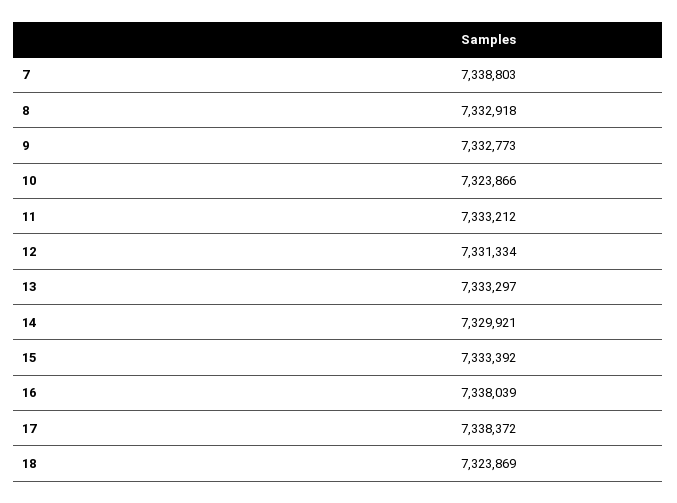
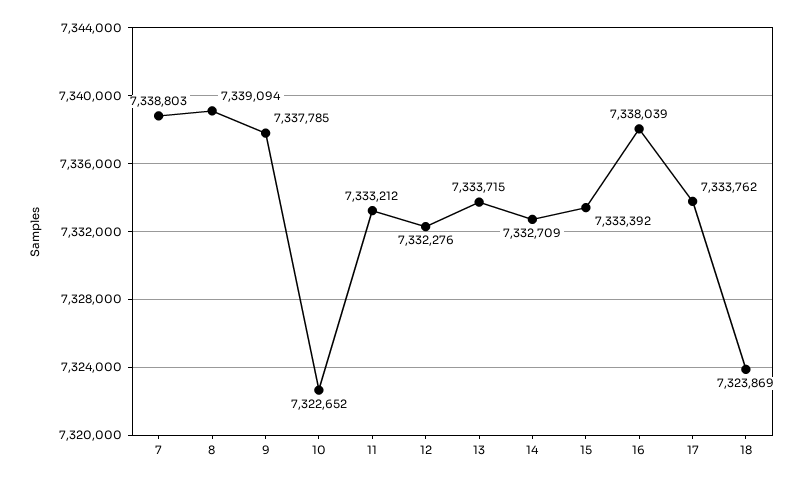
8: 7332918 -> 7339094
9: 7332773 -> 7337785
10: 7323866 -> 7322652
12: 7331334 -> 7332276
13: 7333297 -> 7333715
14: 7329921 -> 7332709
17: 7338372 -> 7333762

